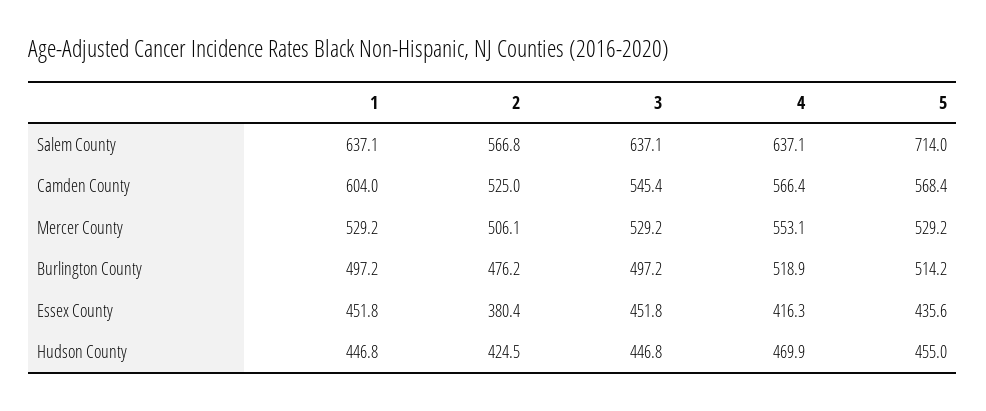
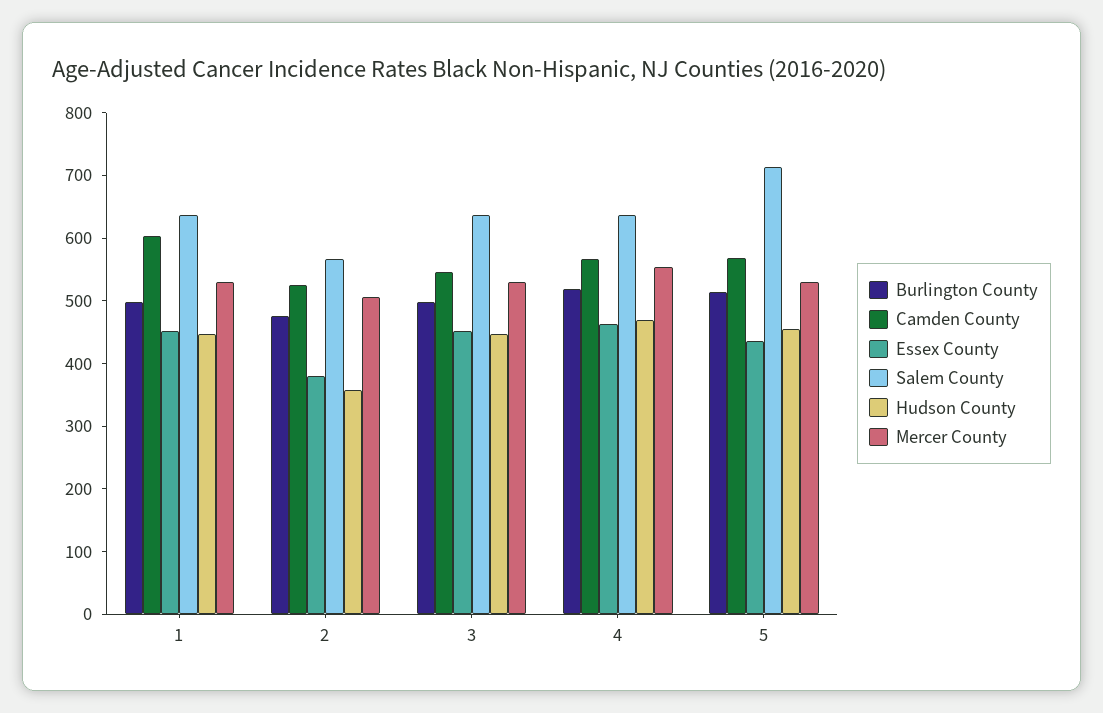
Essex County, 4: 416.3 -> 460
Hudson County, 2: 424.5 -> 360

